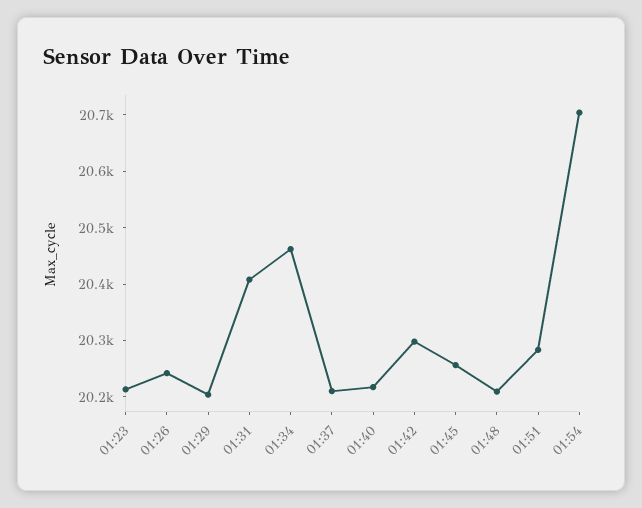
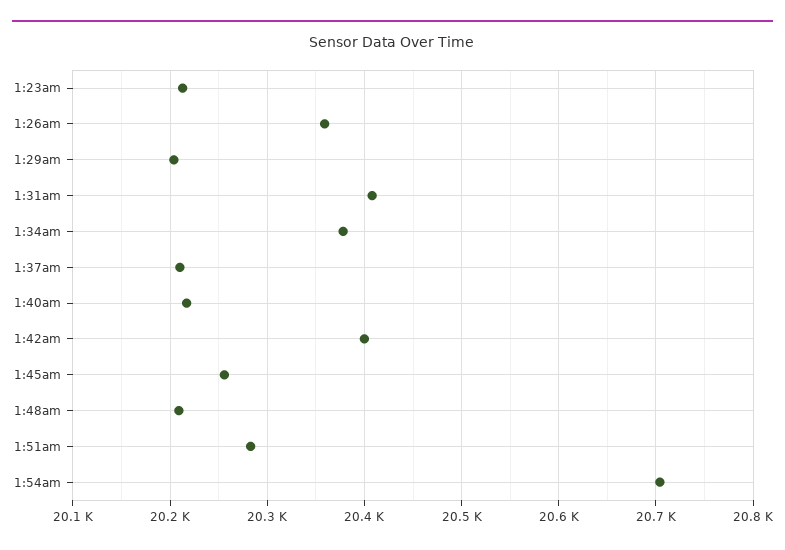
01:26: 20240 -> 20360
01:34: 20460 -> 20380
01:42: 20300 -> 20400

